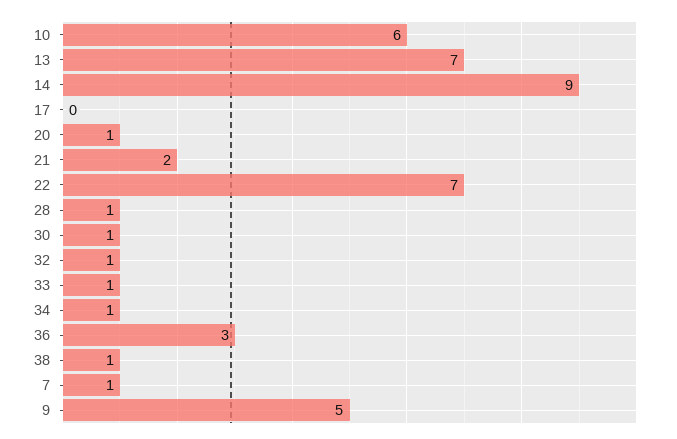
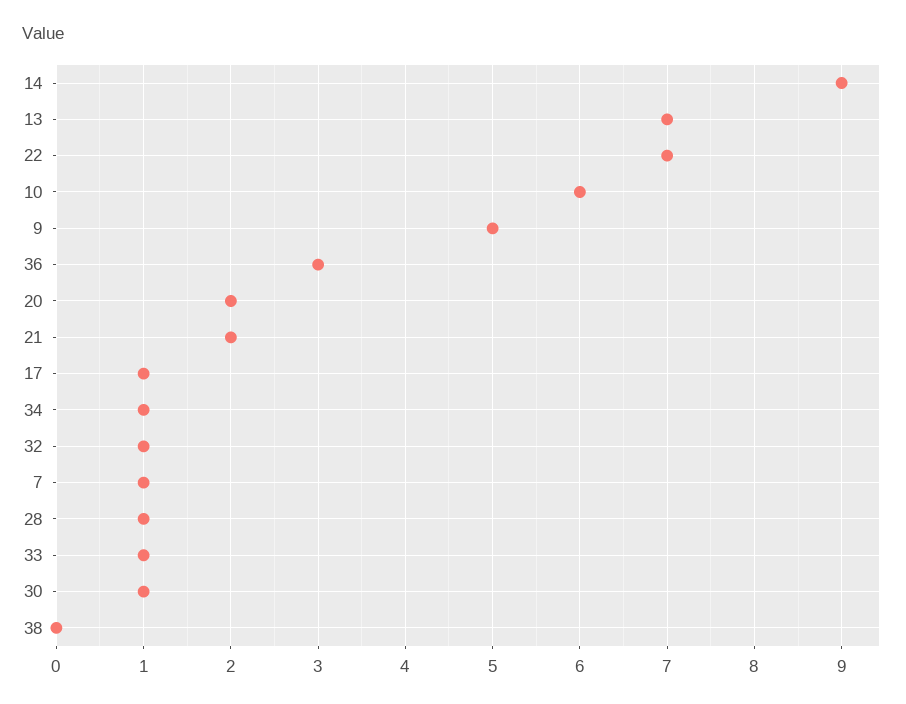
17: 0 -> 1
20: 1 -> 2
38: 1 -> 0

